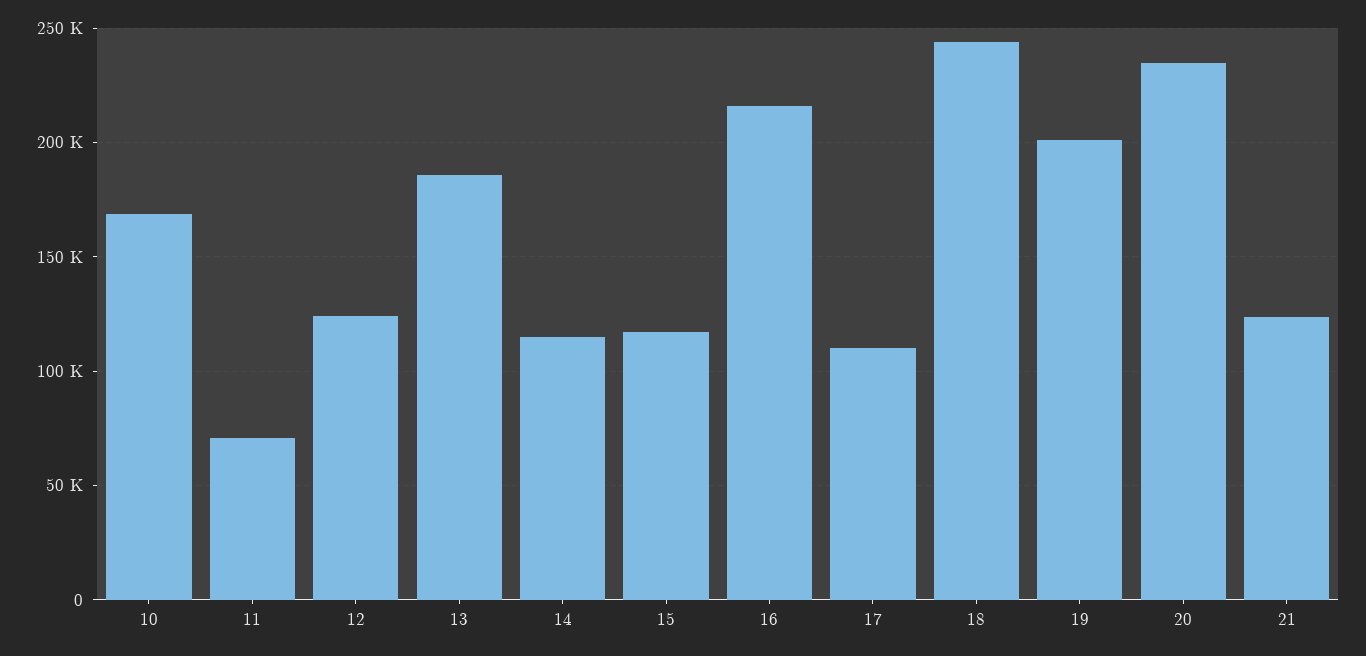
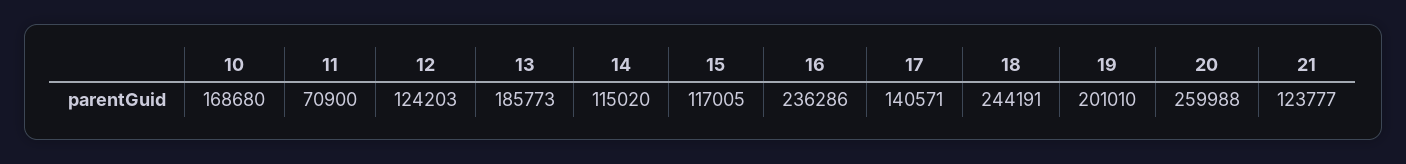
16: 215000 -> 236286
17: 110000 -> 140571
20: 235000 -> 259988

